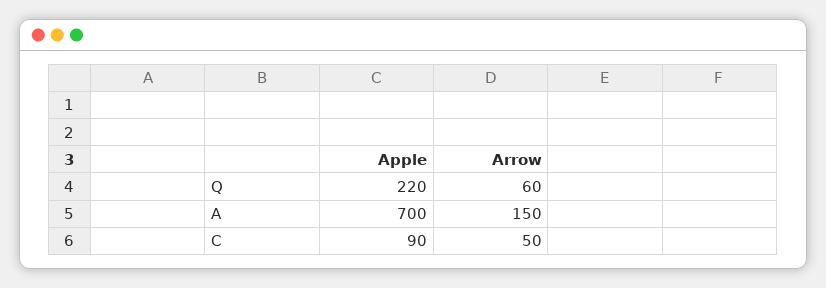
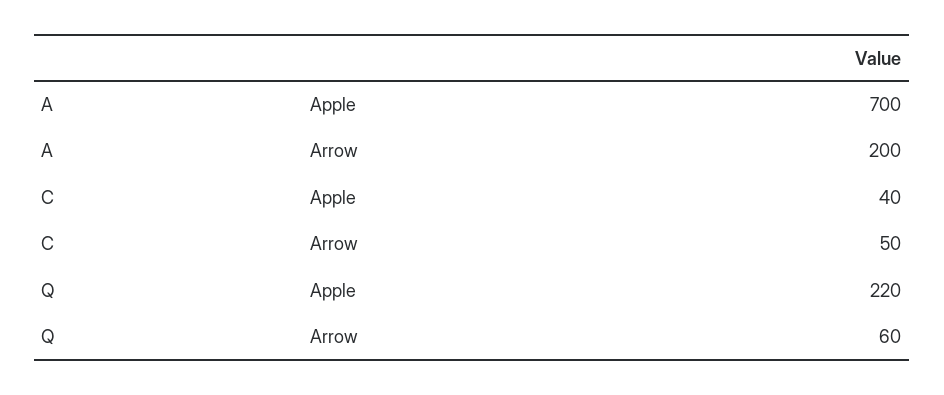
Arrow, A: 150 -> 200
Apple, C: 90 -> 40

